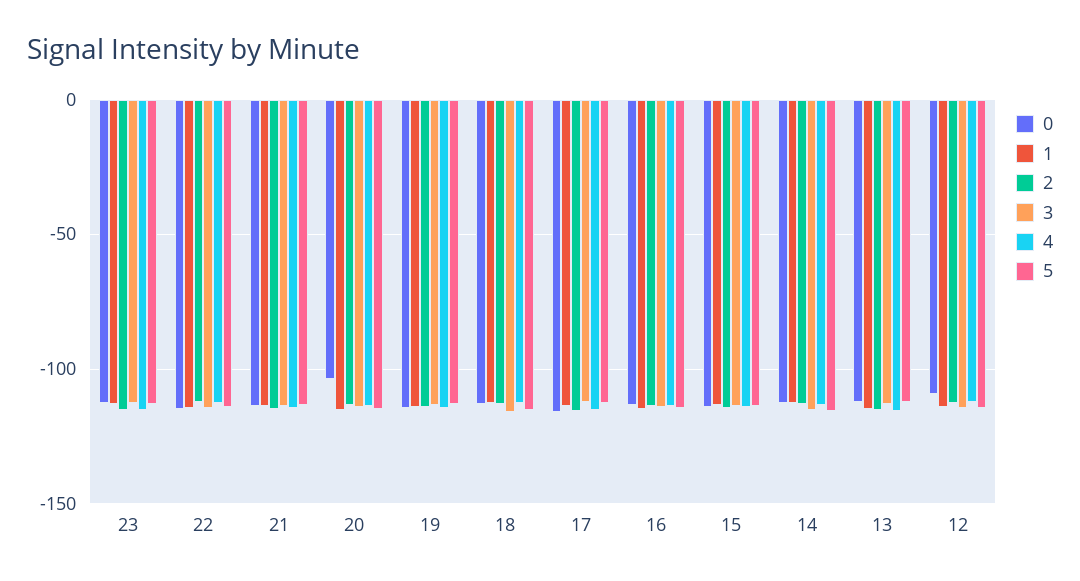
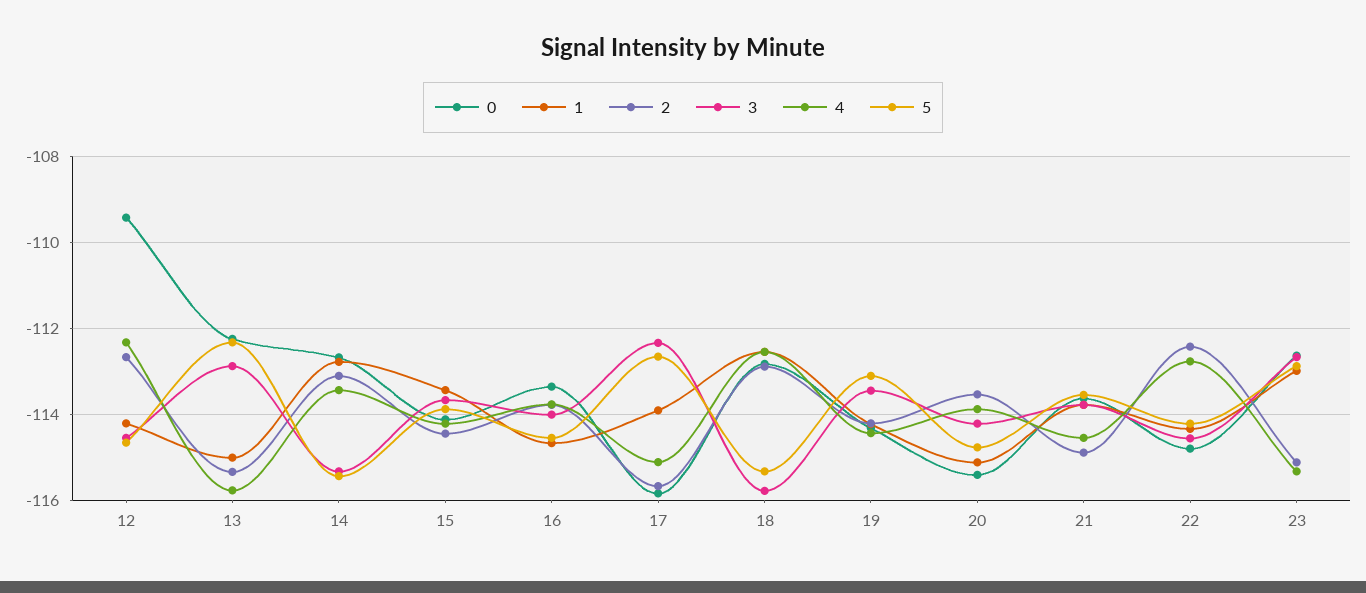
0, 20: -105 -> -115.4

